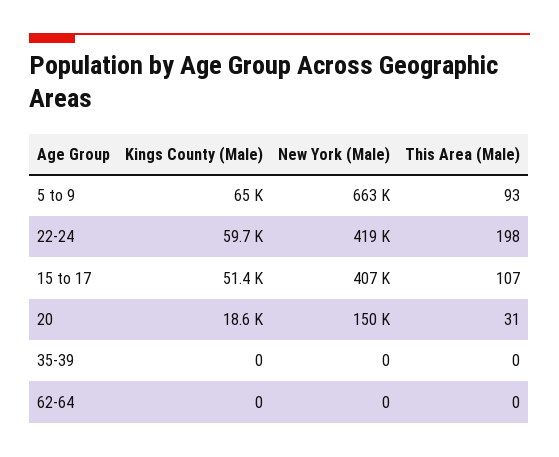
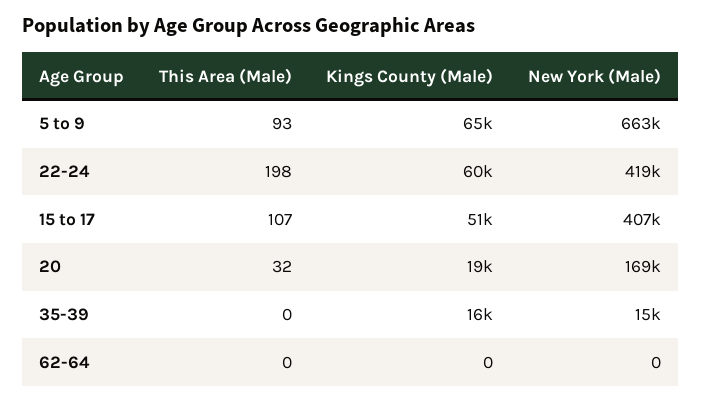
New York (Male), 20: 150000 -> 169000
This Area (Male), 20: 31 -> 32
Kings County (Male), 35-39: 0 -> 16000
New York (Male), 35-39: 0 -> 15000

